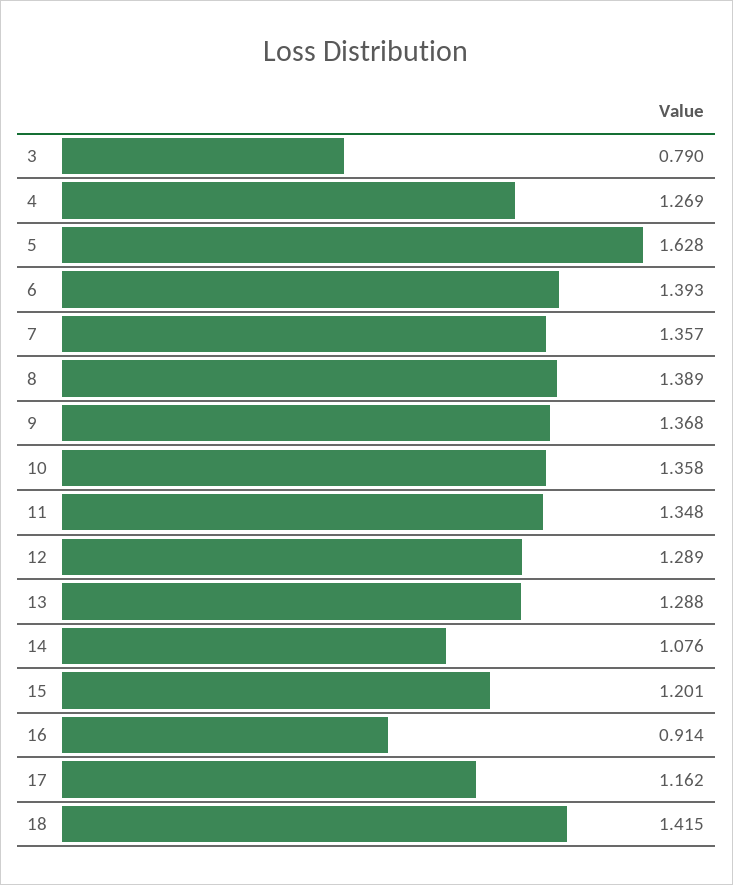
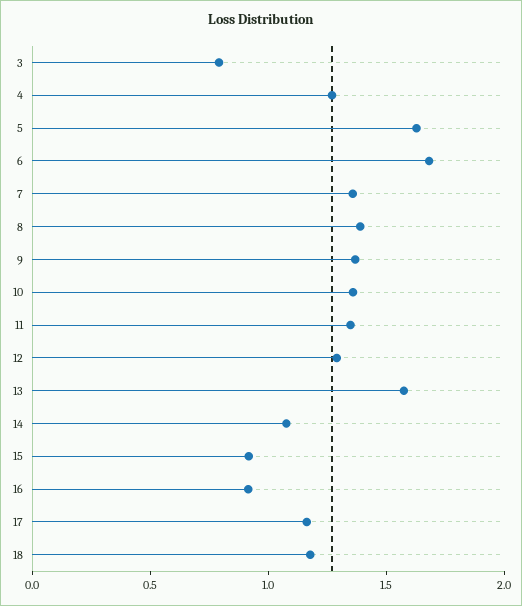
6: 1.393 -> 1.7
13: 1.288 -> 1.6
15: 1.201 -> 0.9
18: 1.415 -> 1.2

